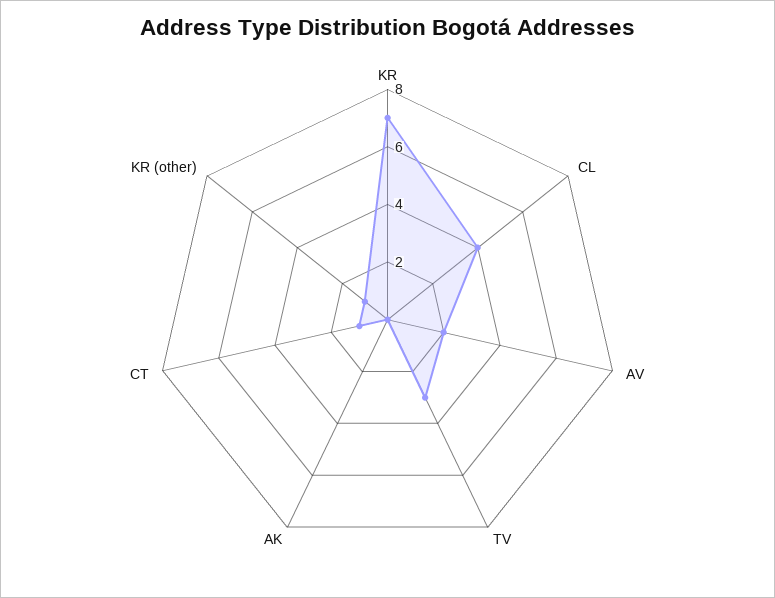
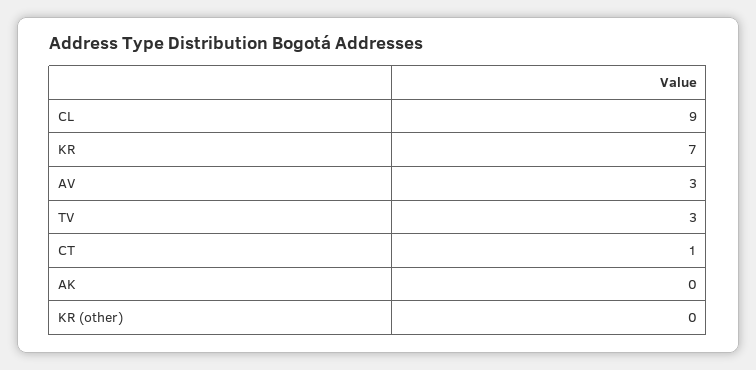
CL: 4 -> 9
AV: 2 -> 3
KR (other): 1 -> 0

